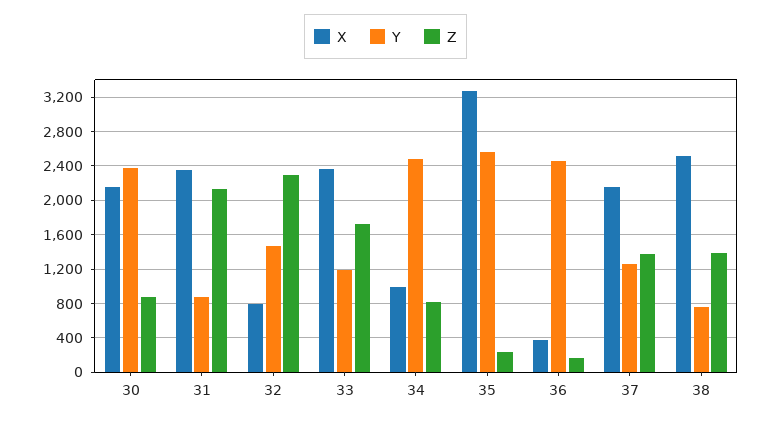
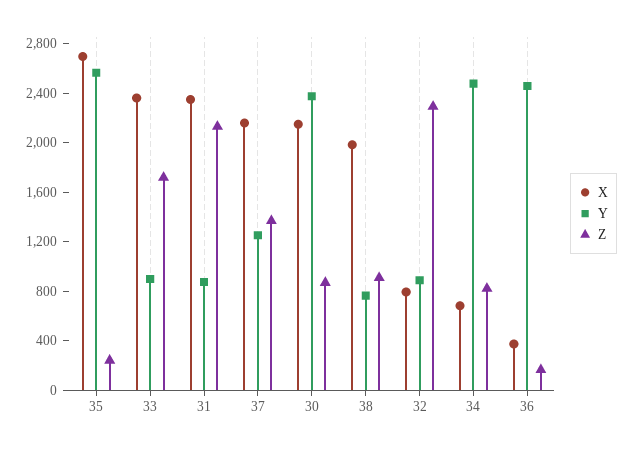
Y, 32: 1500 -> 900
Y, 33: 1200 -> 900
X, 34: 1000 -> 700
X, 35: 3300 -> 2700
X, 38: 2500 -> 2000
Z, 38: 1400 -> 900

